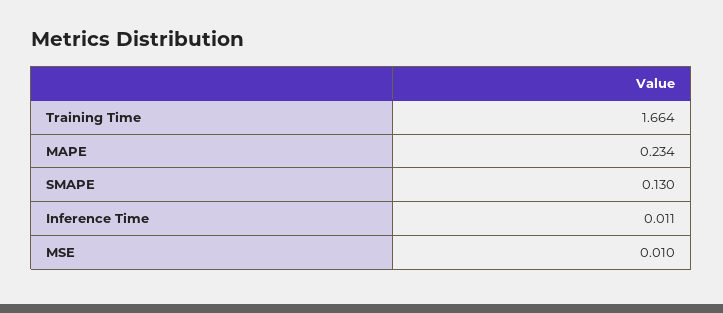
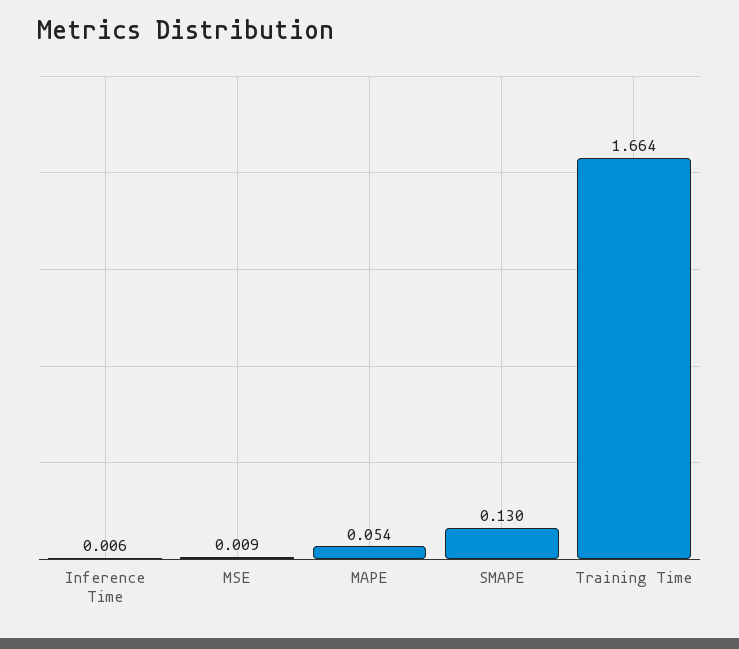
MAPE: 0.234 -> 0.054
Inference Time: 0.011 -> 0.006
MSE: 0.01 -> 0.009

